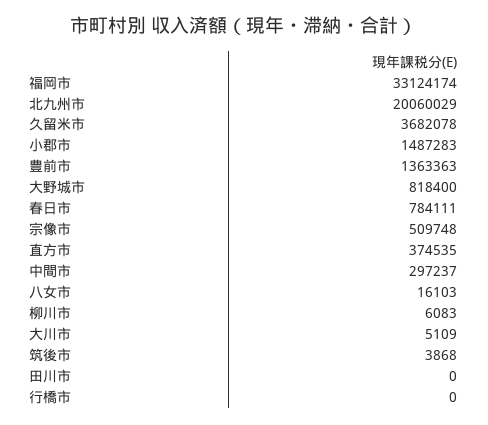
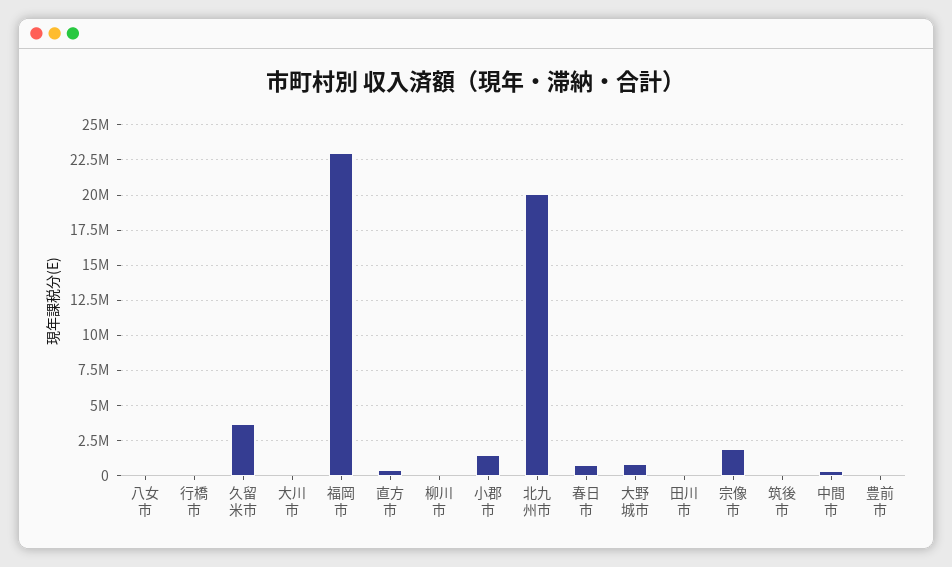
福岡市: 33124174 -> 23000000
豊前市: 1363363 -> 0
宗像市: 509748 -> 2000000

